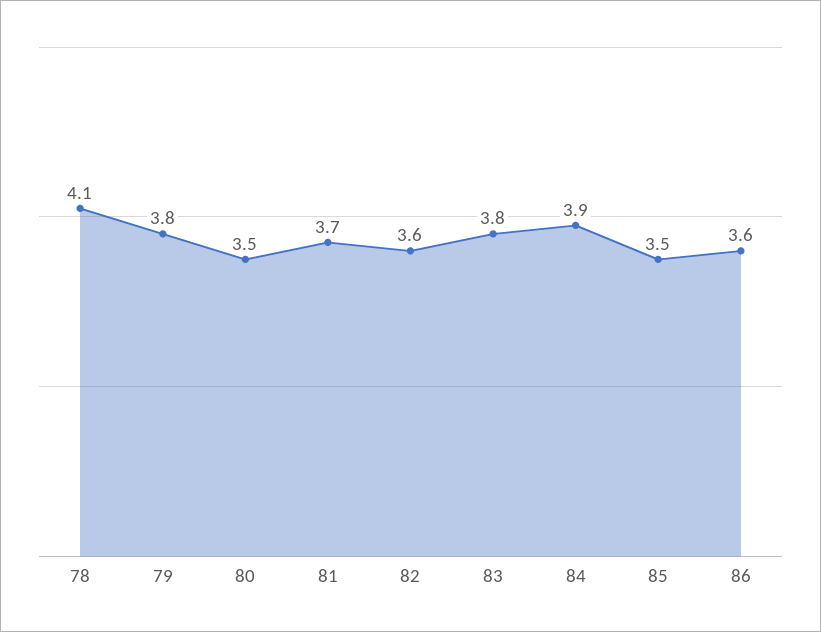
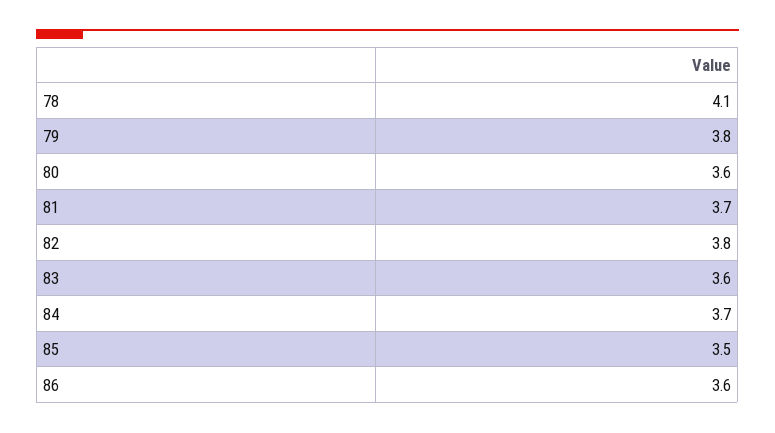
80: 3.5 -> 3.6
82: 3.6 -> 3.8
83: 3.8 -> 3.6
84: 3.9 -> 3.7

